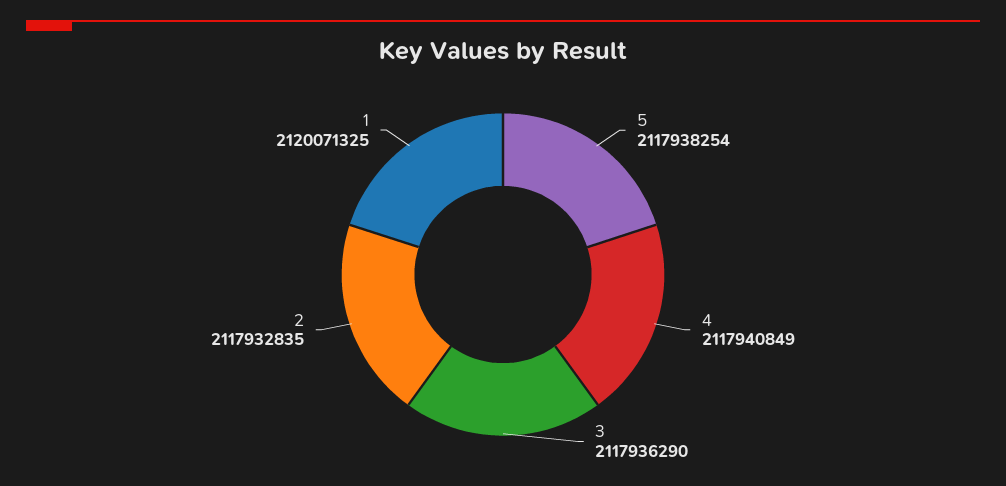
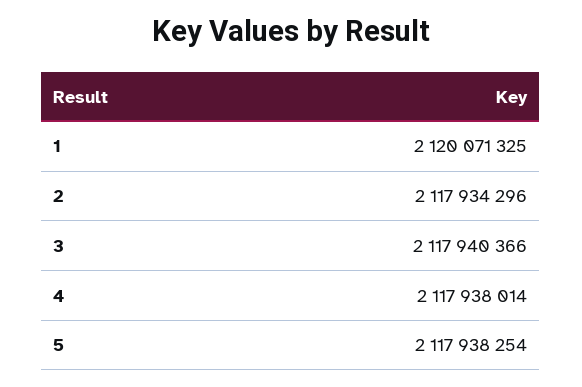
4: 2117940849 -> 2117938014
3: 2117936290 -> 2117940366
2: 2117932835 -> 2117934296

